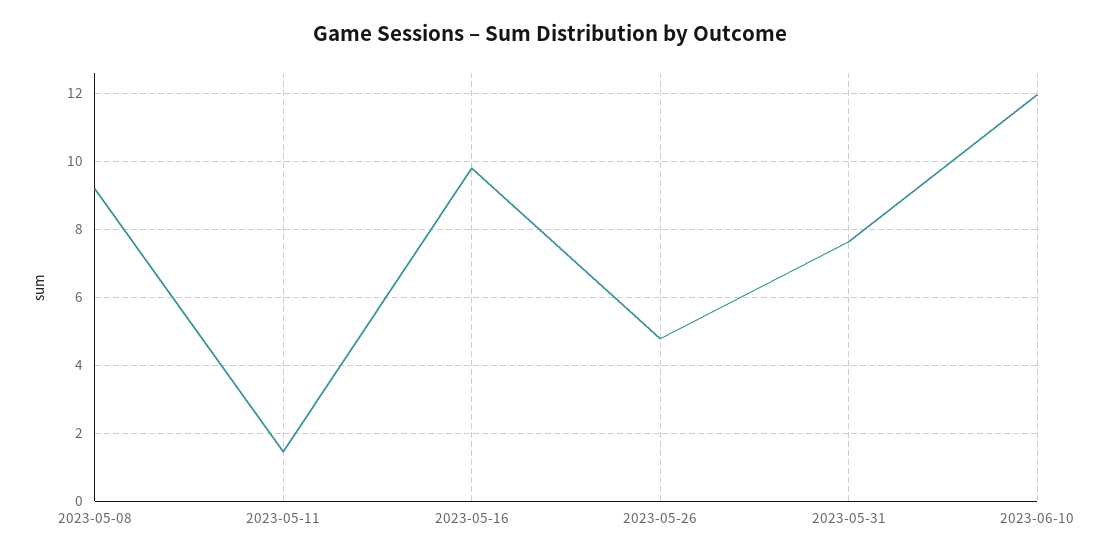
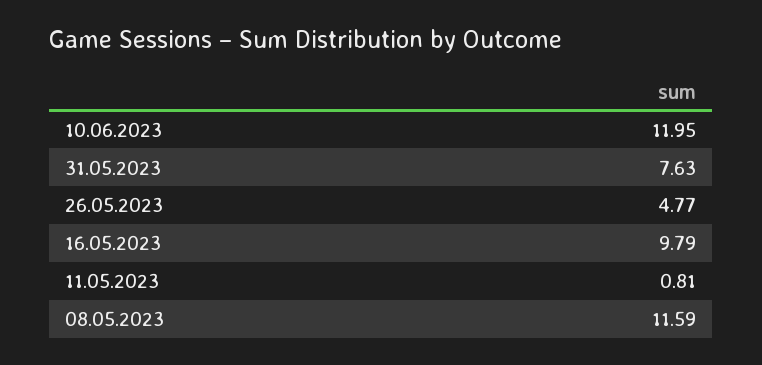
2023-05-08: 9.2 -> 11.59
2023-05-11: 1.4 -> 0.81

